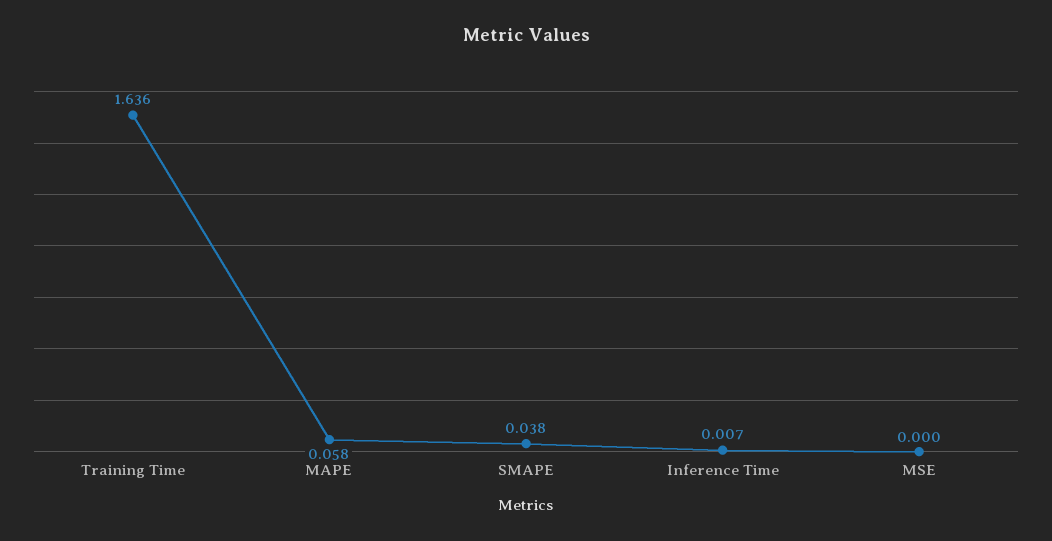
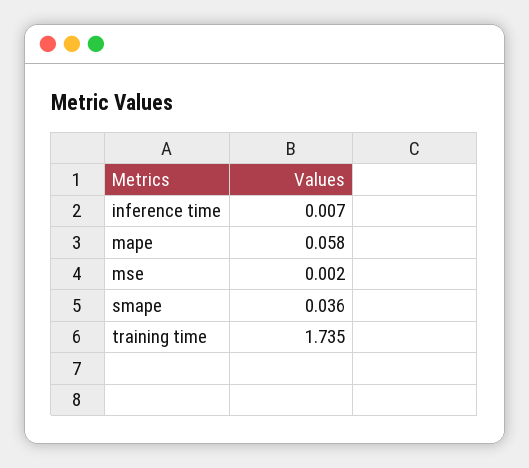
Training Time: 1.636 -> 1.735
SMAPE: 0.038 -> 0.036
MSE: 0 -> 0.002

